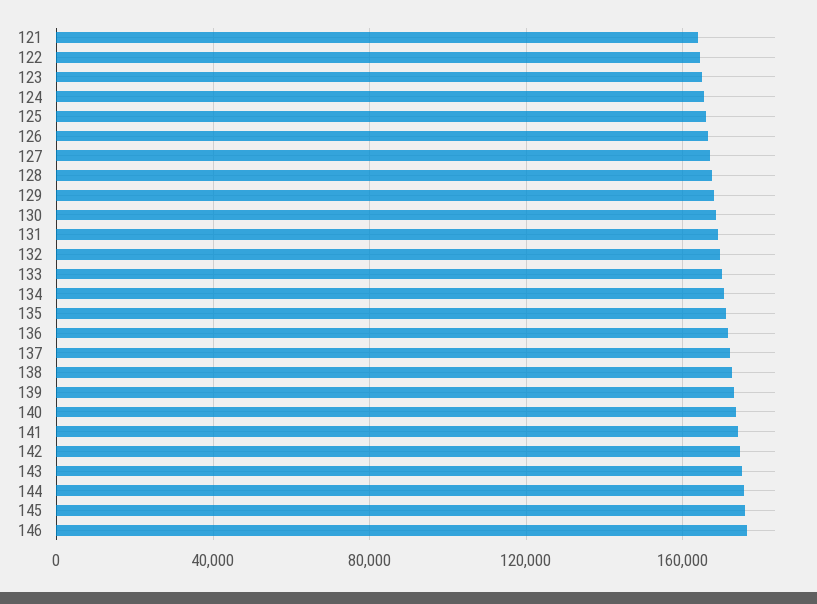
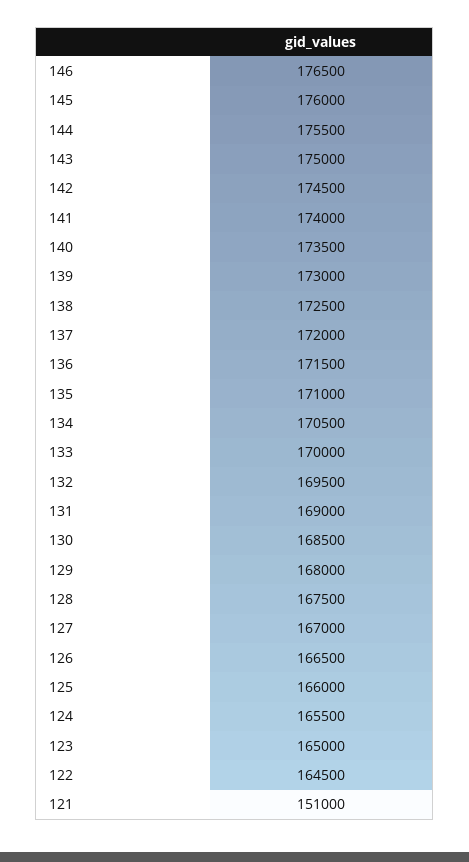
121: 165000 -> 151000

